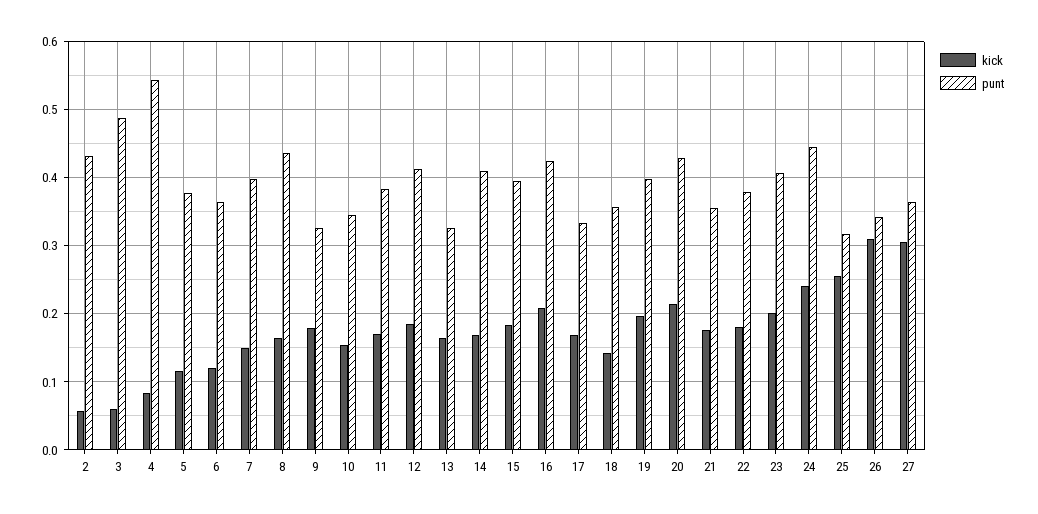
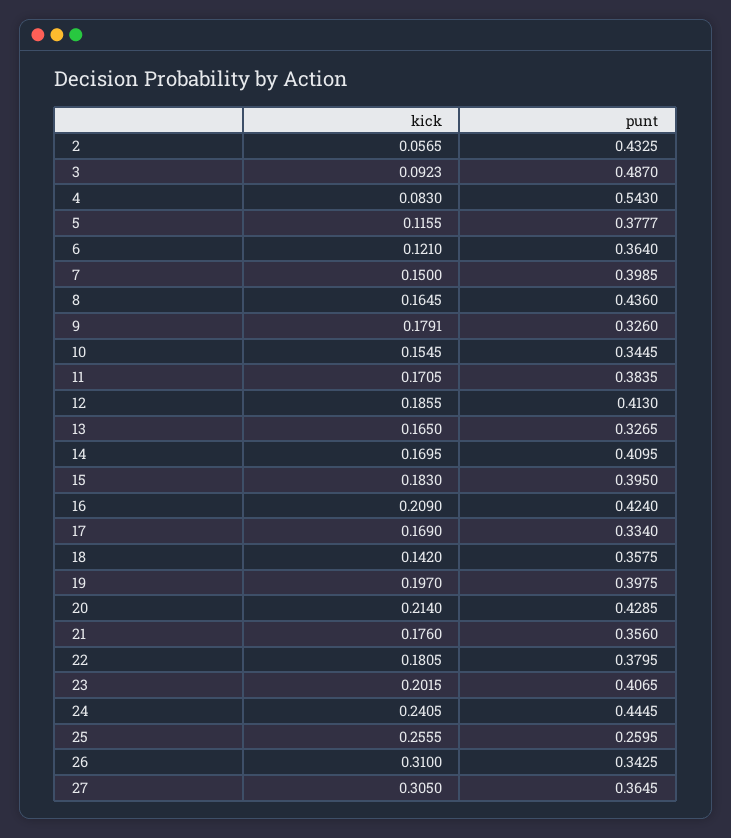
kick, 3: 0.06 -> 0.0923
punt, 25: 0.32 -> 0.2595

